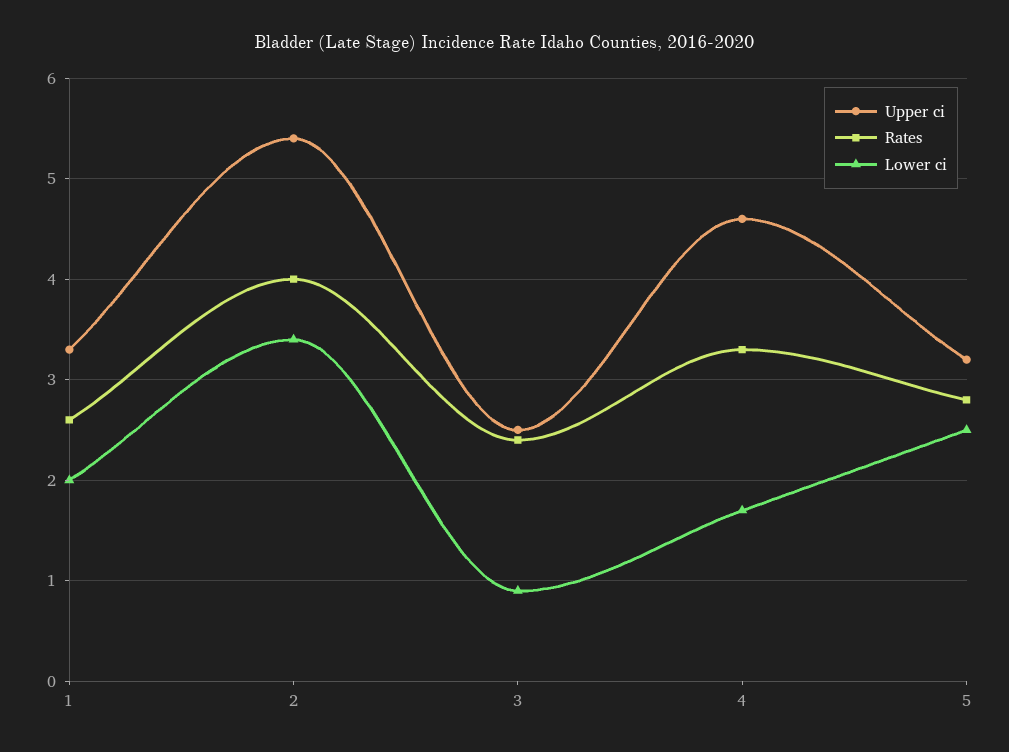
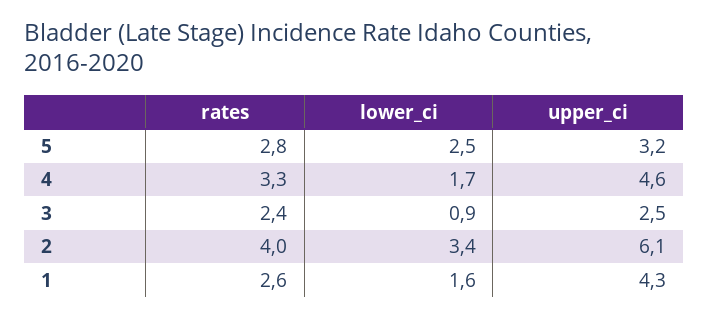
Upper ci, 1: 3.3 -> 4.3
Lower ci, 1: 2 -> 1.6
Upper ci, 2: 5.4 -> 6.1

